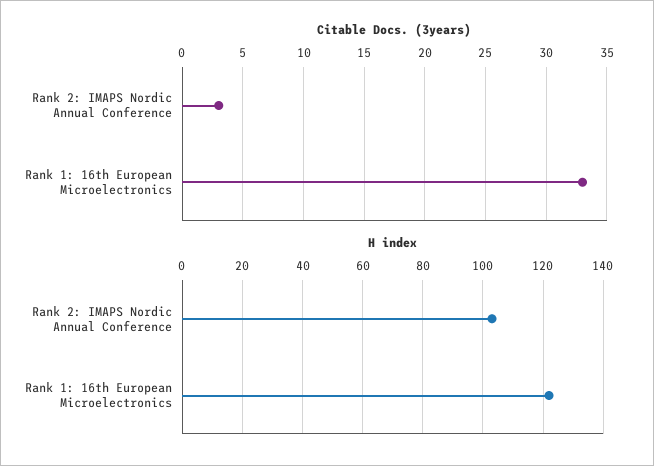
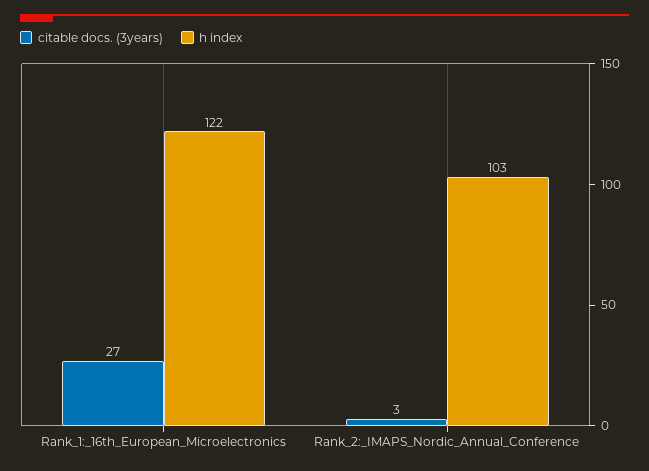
Citable Docs. (3years), Rank 1: 16th European Microelectronics: 33 -> 27

